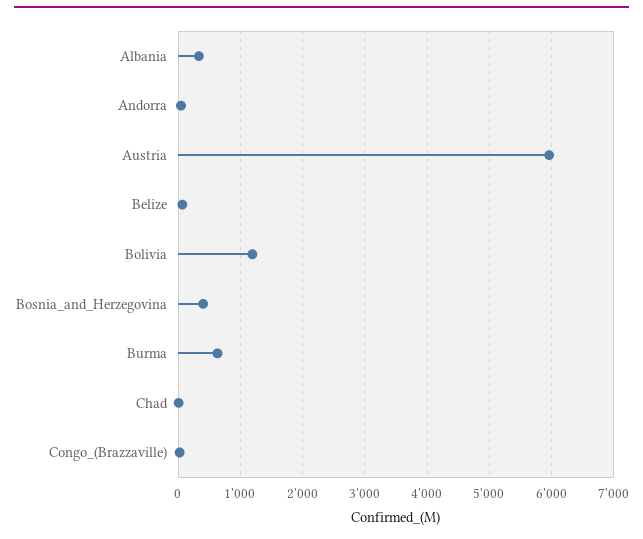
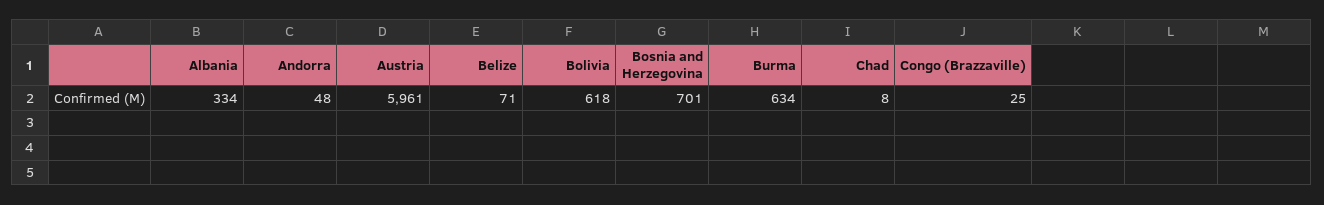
Bolivia: 1200 -> 618
Bosnia_and_Herzegovina: 400 -> 701

